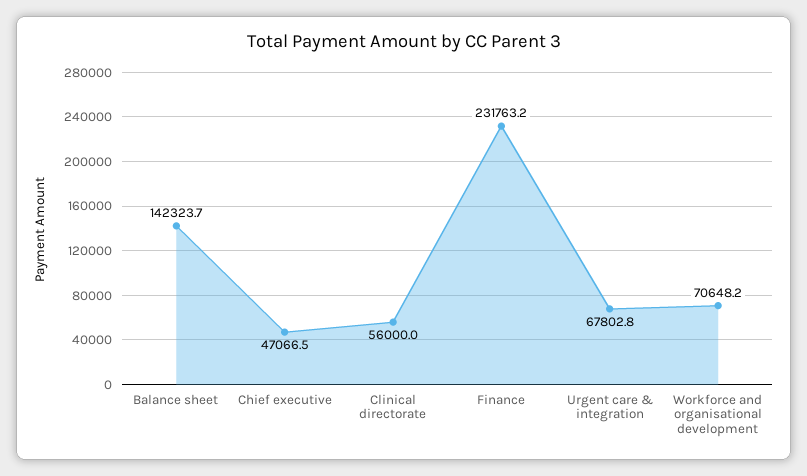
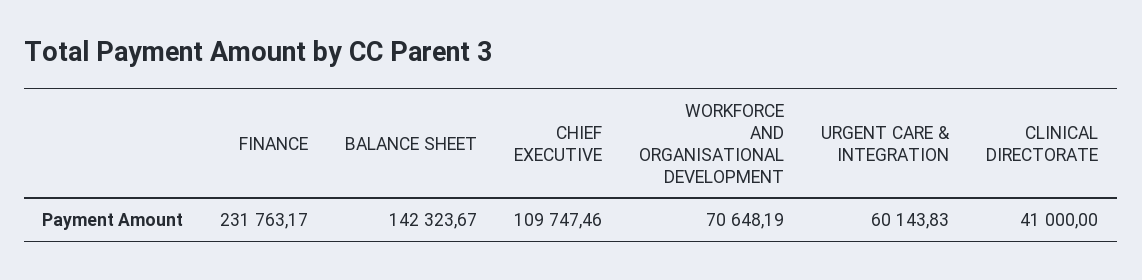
Chief executive: 47066.5 -> 109747.46
Clinical directorate: 56000 -> 41000
Urgent care & integration: 67802.8 -> 60143.83

